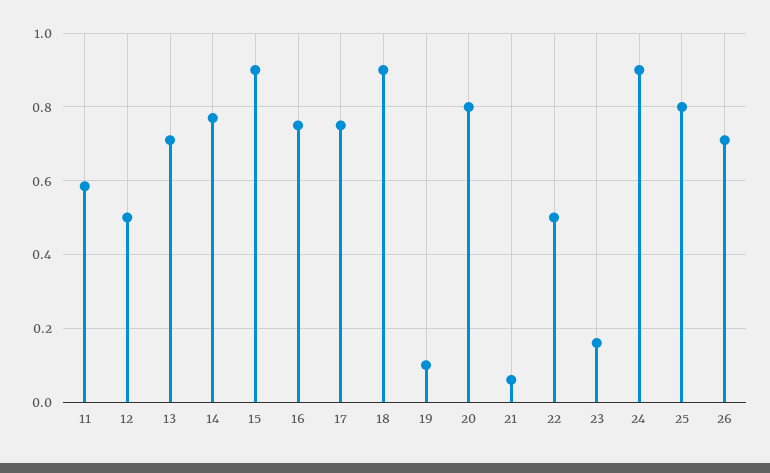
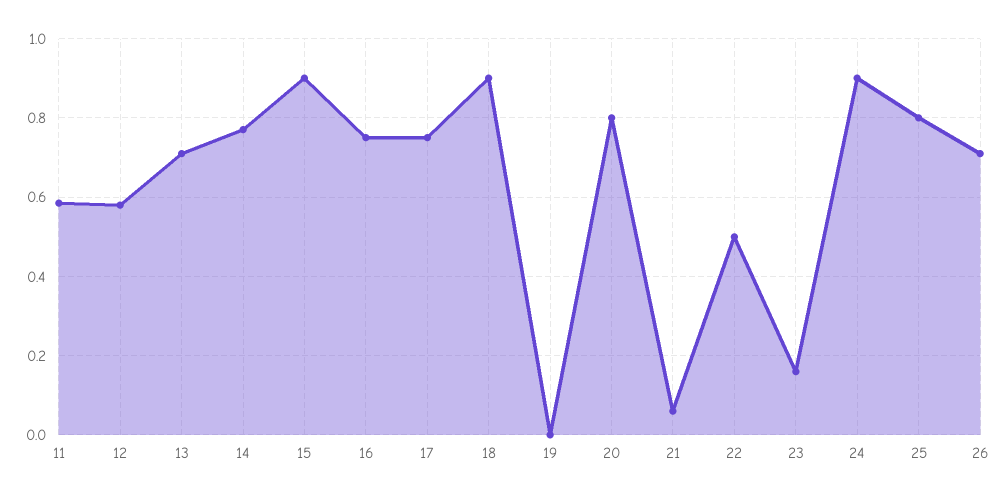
12: 0.5 -> 0.58
19: 0.1 -> 0

